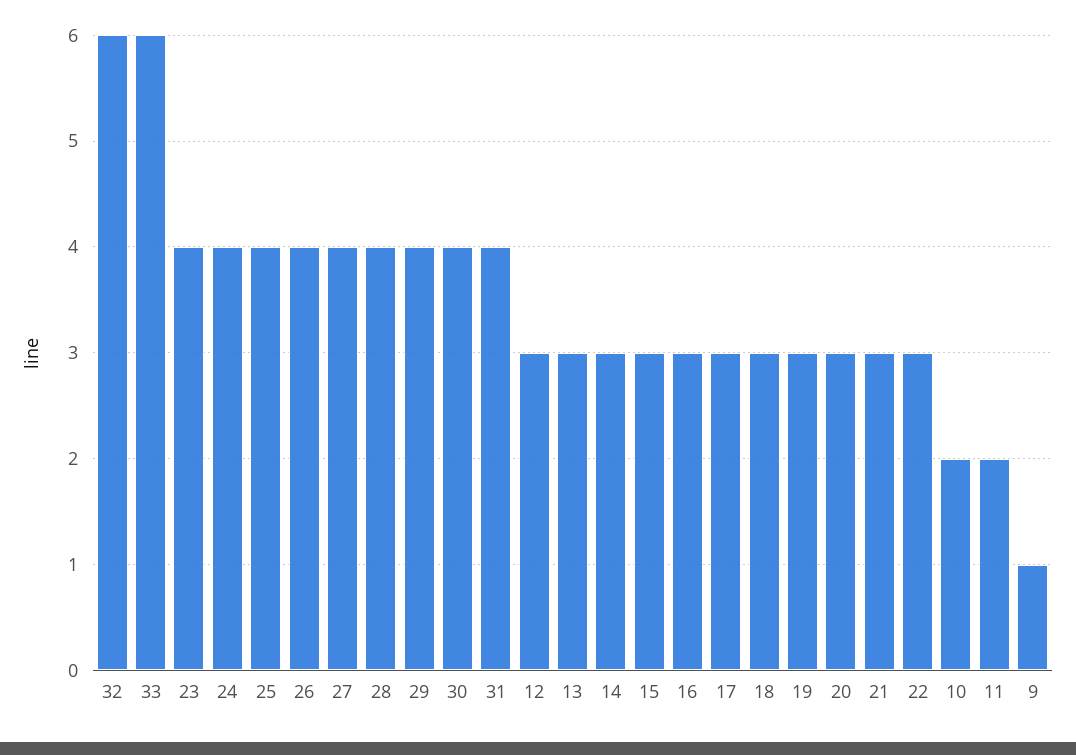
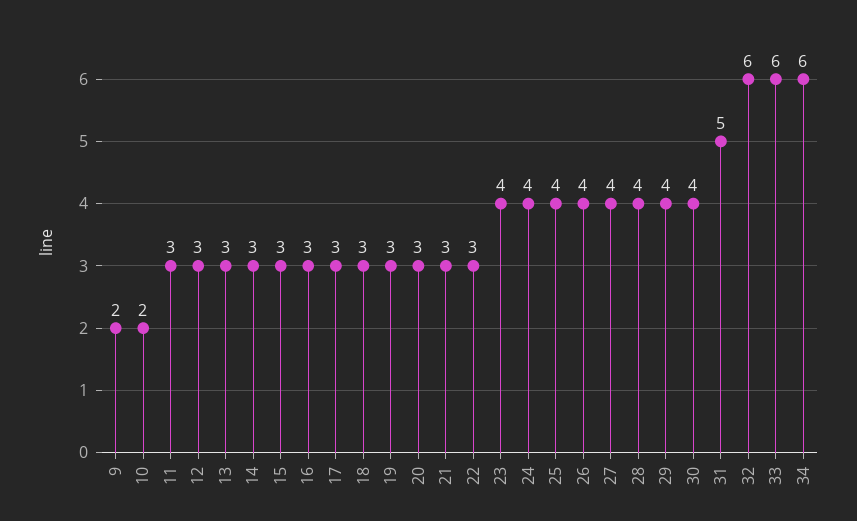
31: 4 -> 5
11: 2 -> 3
9: 1 -> 2
34: none -> 6

